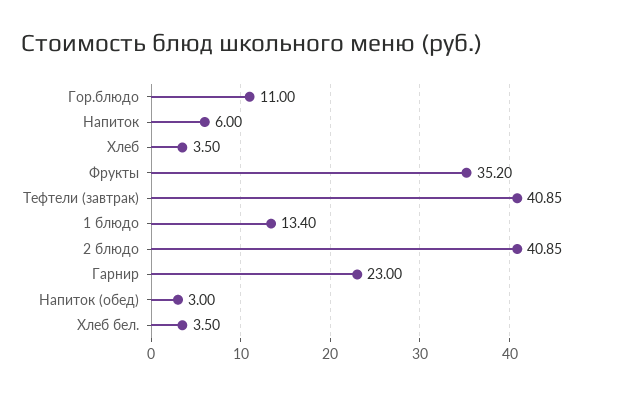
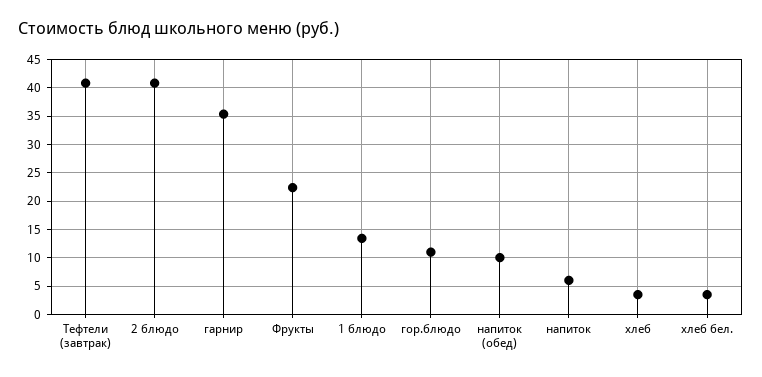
Фрукты: 35.2 -> 22.5
Гарнир: 23 -> 35
Напиток (обед): 3 -> 10

